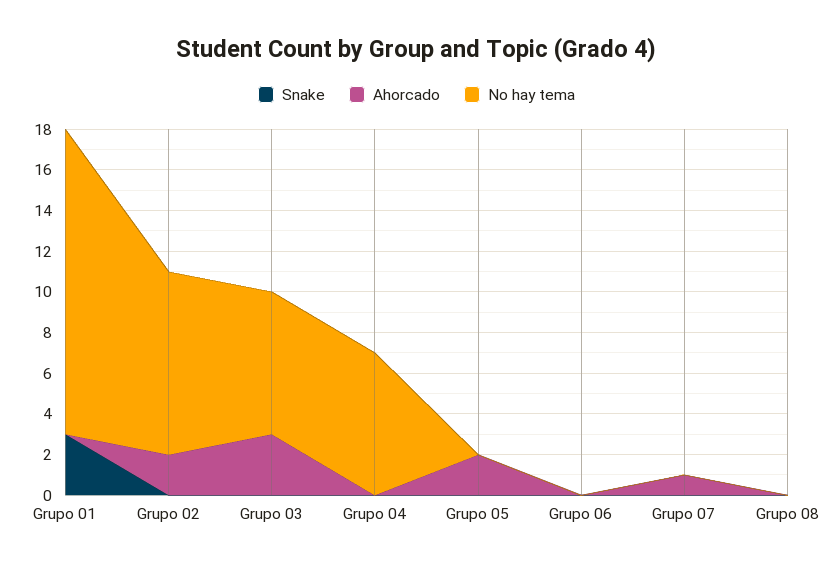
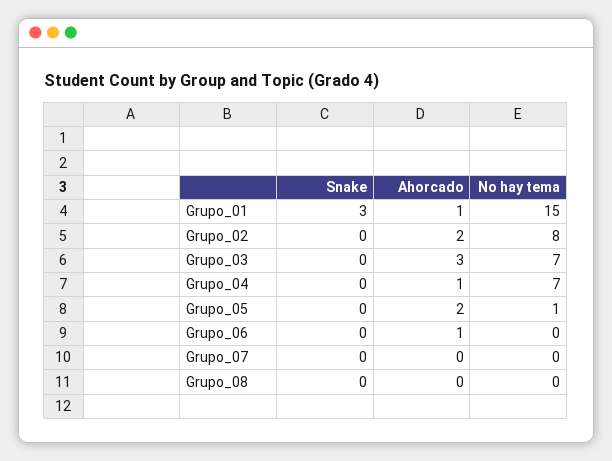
Ahorcado, Grupo 01: 0 -> 1
No hay tema, Grupo 02: 9 -> 8
Ahorcado, Grupo 04: 0 -> 1
No hay tema, Grupo 05: 0 -> 1
Ahorcado, Grupo 06: 0 -> 1
Ahorcado, Grupo 07: 1 -> 0

